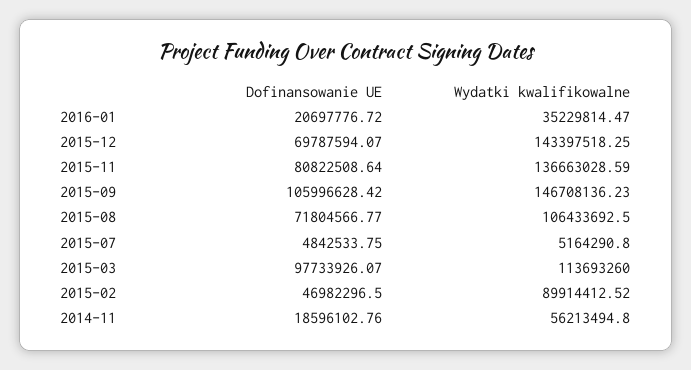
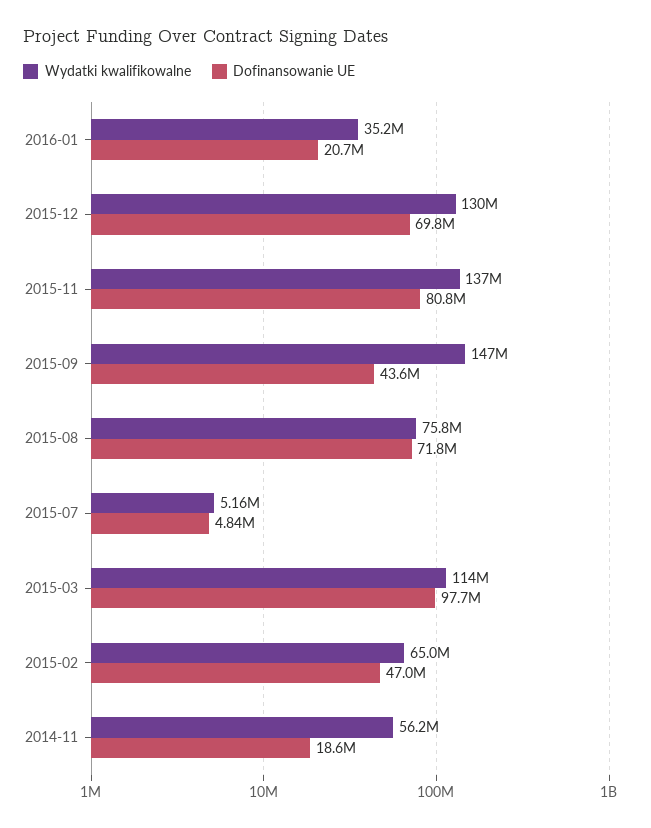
Wydatki kwalifikowalne, 2015-12: 143397518.25 -> 130000000
Dofinansowanie UE, 2015-09: 105996628.42 -> 43600000
Wydatki kwalifikowalne, 2015-08: 106433692.5 -> 75800000
Wydatki kwalifikowalne, 2015-02: 89914412.52 -> 65000000

